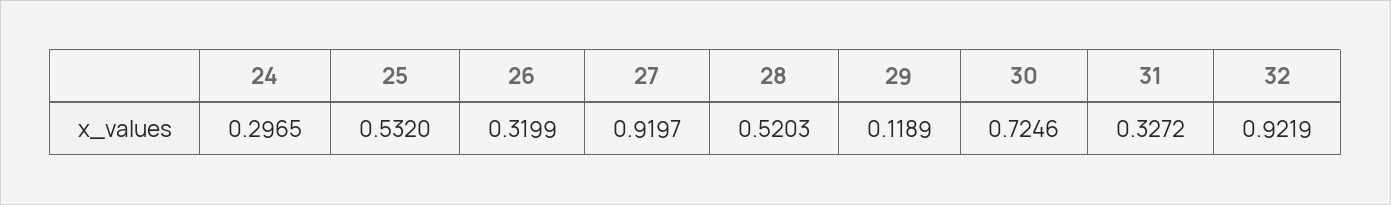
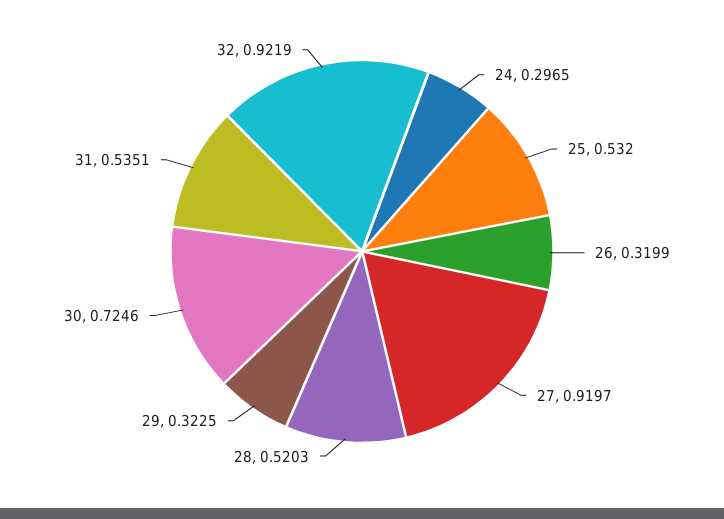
29: 0.1189 -> 0.3225
31: 0.3272 -> 0.5351

